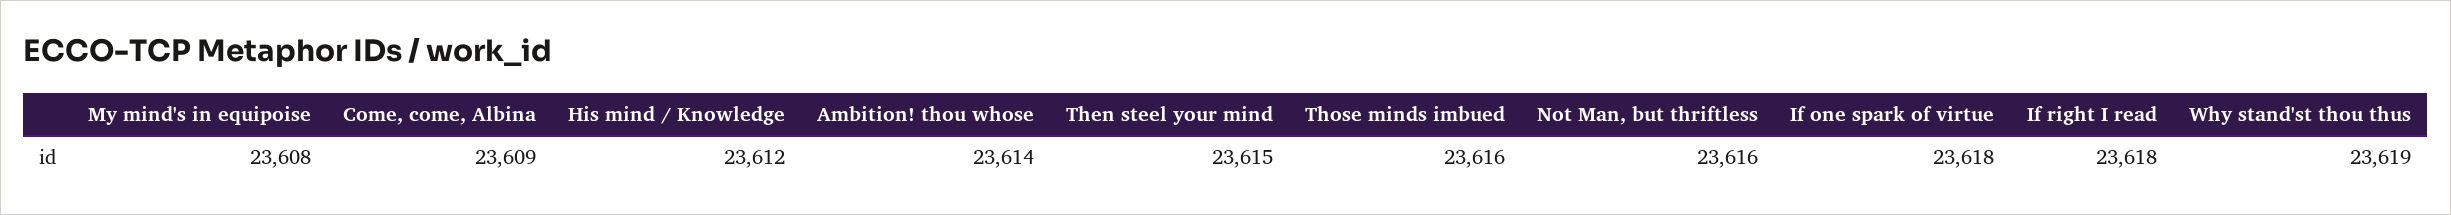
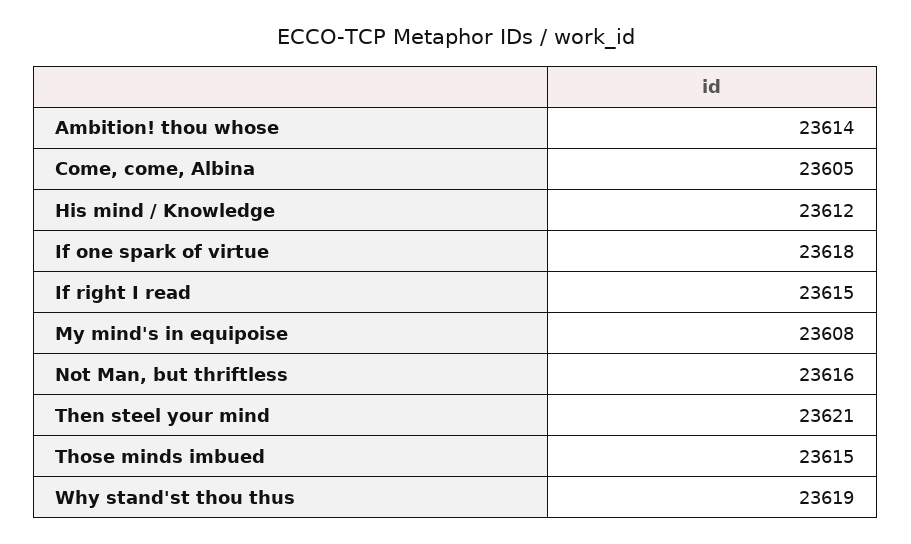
Come, come, Albina: 23609 -> 23605
Then steel your mind: 23615 -> 23621
Those minds imbued: 23616 -> 23615
If right I read: 23618 -> 23615

